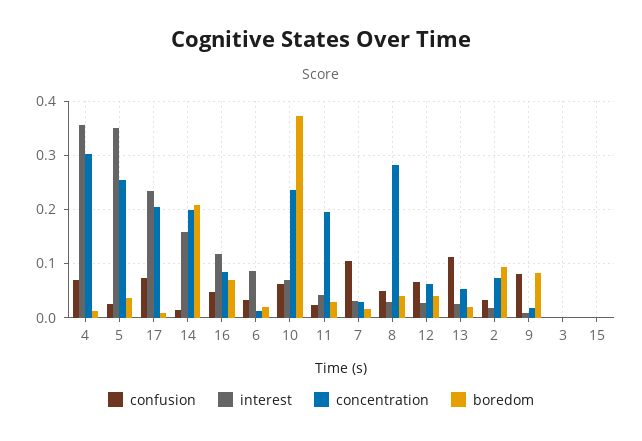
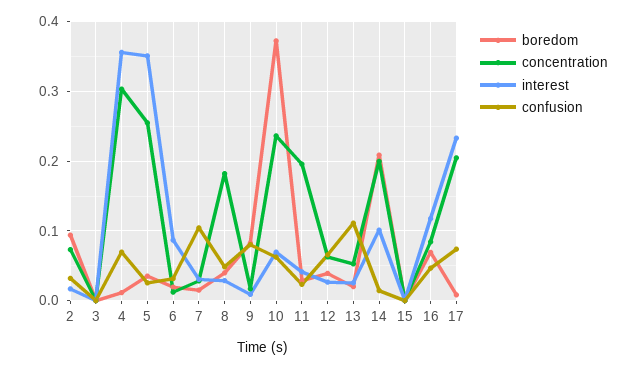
interest, 14: 0.16 -> 0.1
concentration, 8: 0.28 -> 0.18

